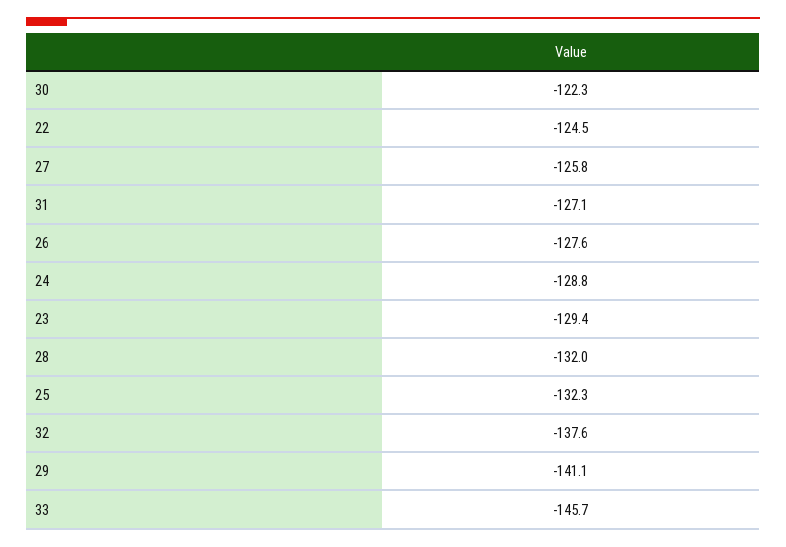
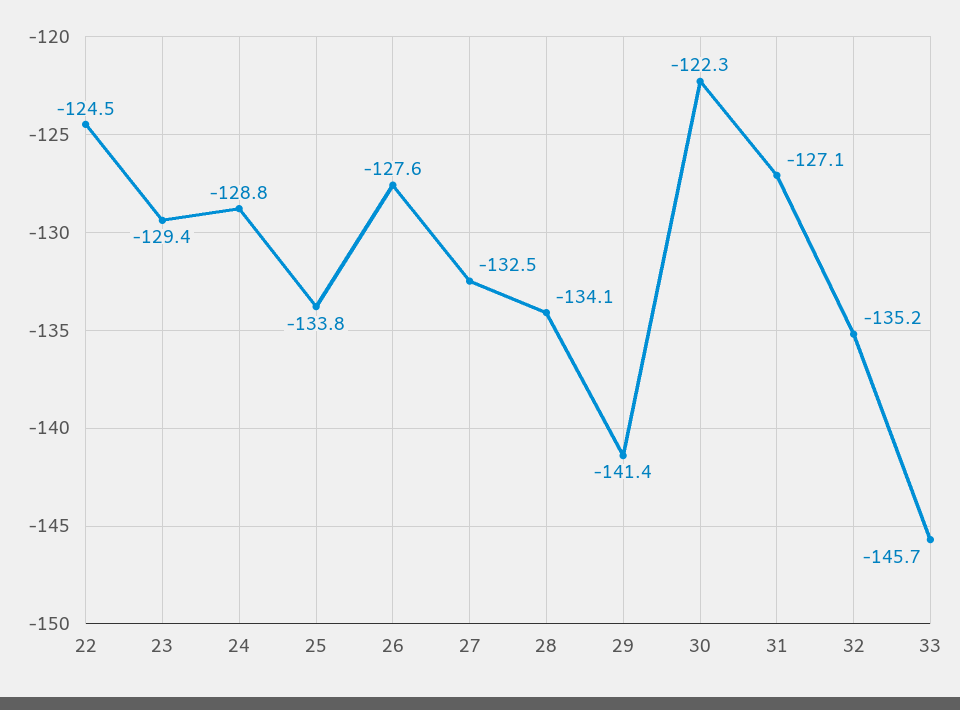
27: -125.8 -> -132.5
28: -132 -> -134.1
25: -132.3 -> -133.8
32: -137.6 -> -135.2
29: -141.1 -> -141.4

